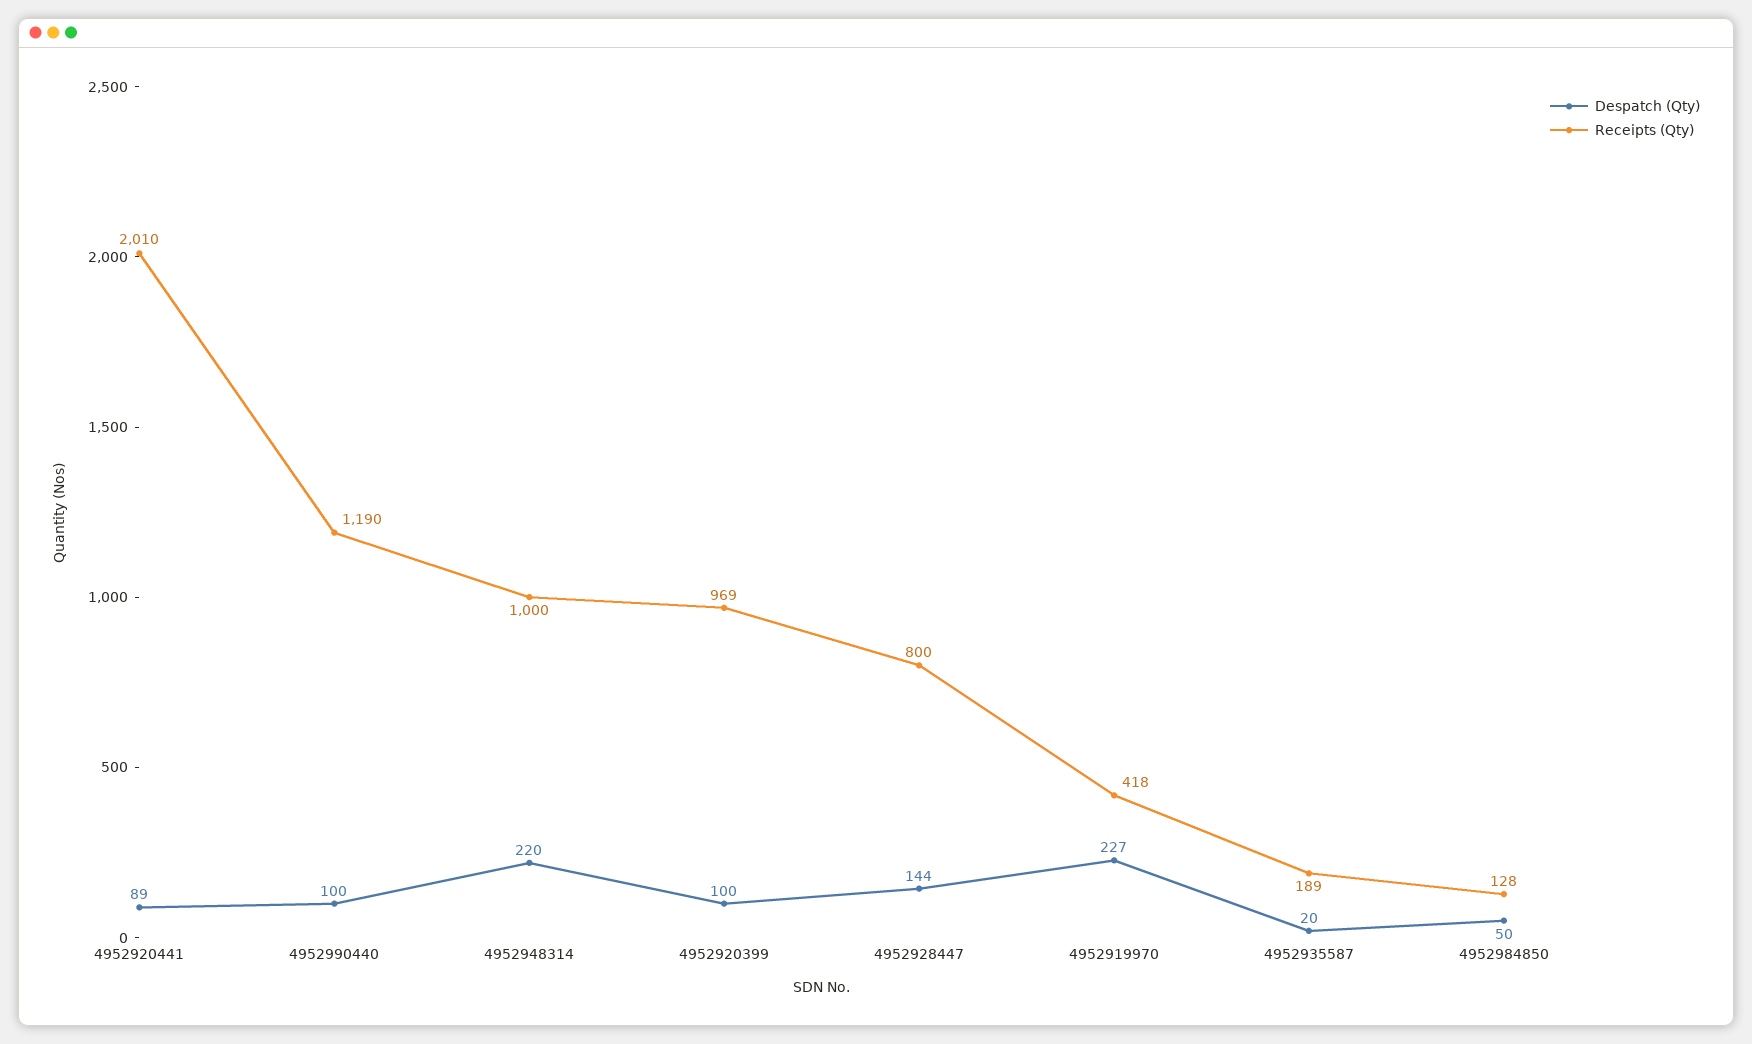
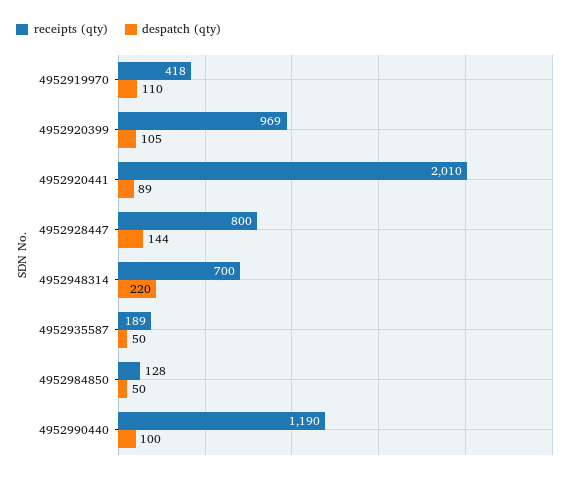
Receipts (Qty), 4952948314: 1000 -> 700
Despatch (Qty), 4952920399: 100 -> 105
Despatch (Qty), 4952919970: 227 -> 110
Despatch (Qty), 4952935587: 20 -> 50

